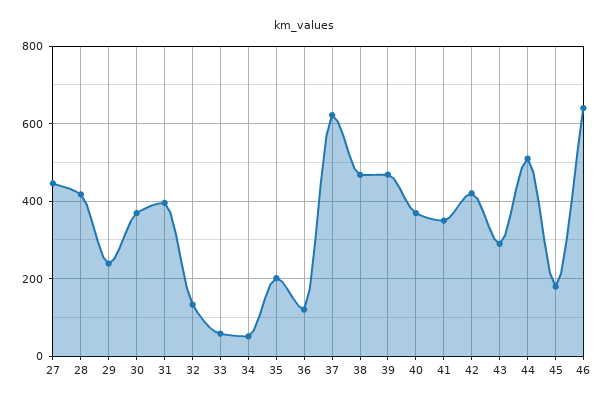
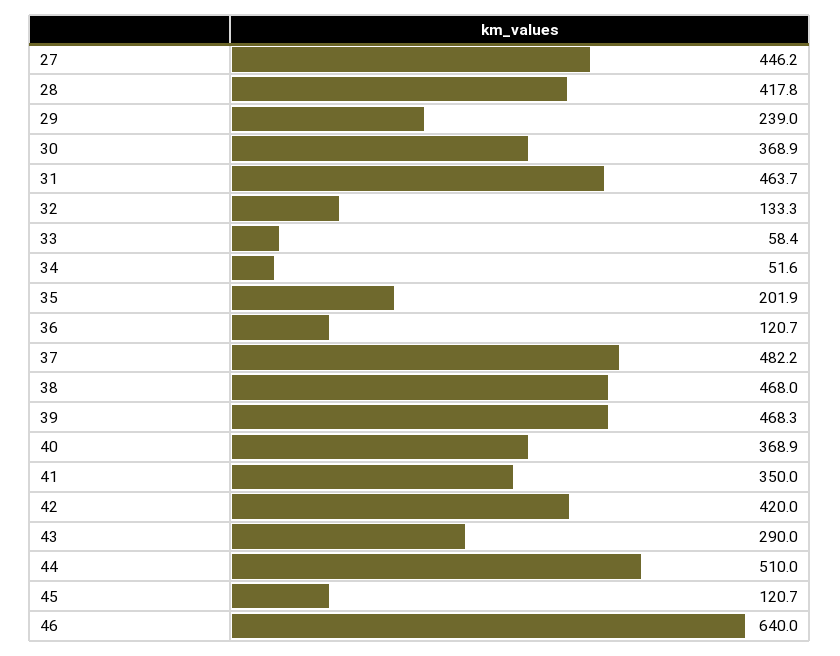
31: 400 -> 463.7
37: 620 -> 482.2
45: 180 -> 120.7

